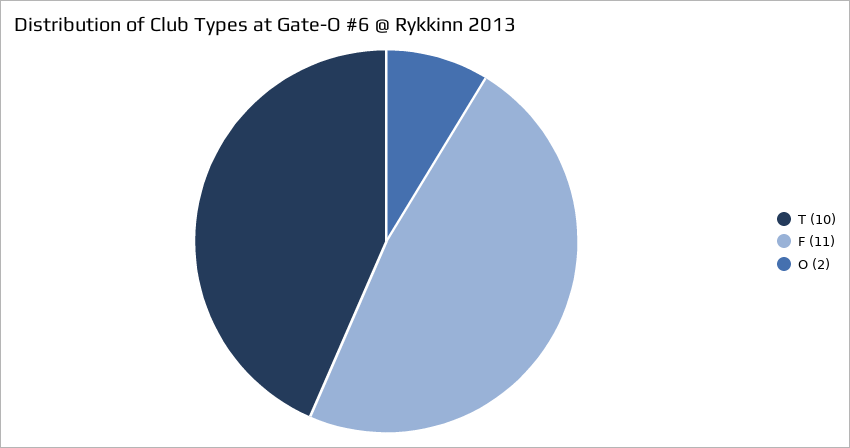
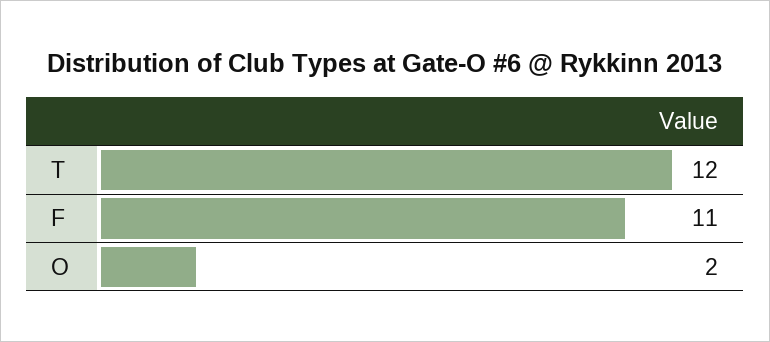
T: 10 -> 12

